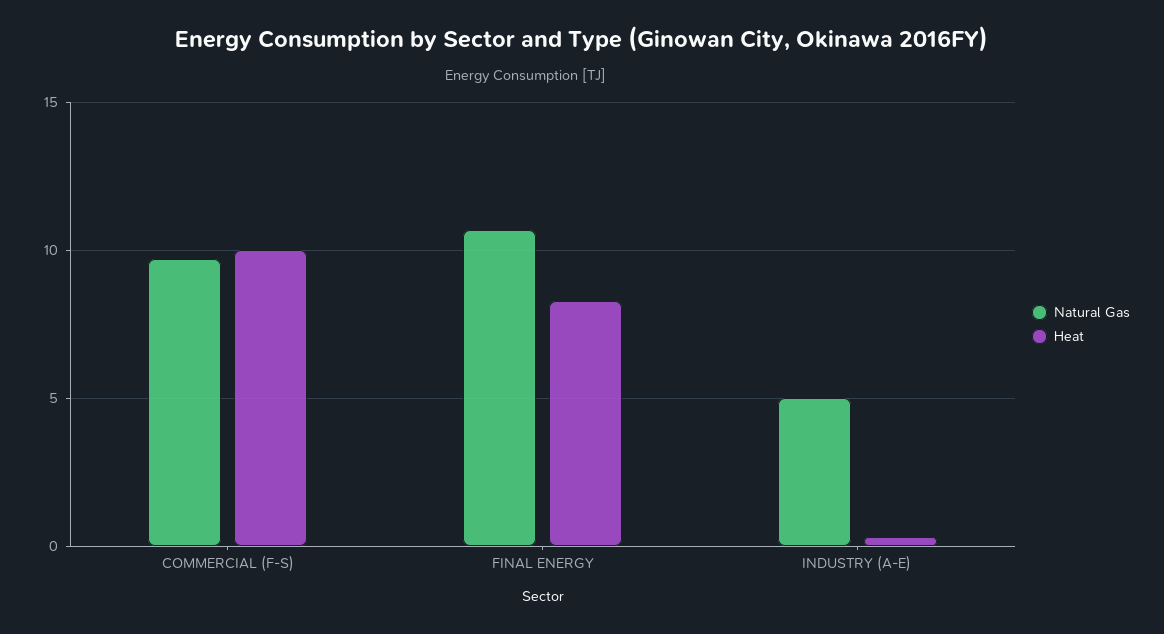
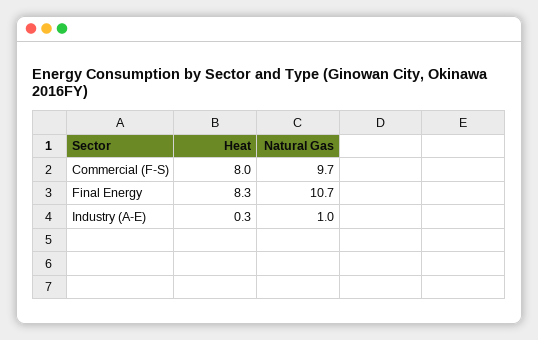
Heat, COMMERCIAL (F-S): 10 -> 8
Natural Gas, INDUSTRY (A-E): 5 -> 1

